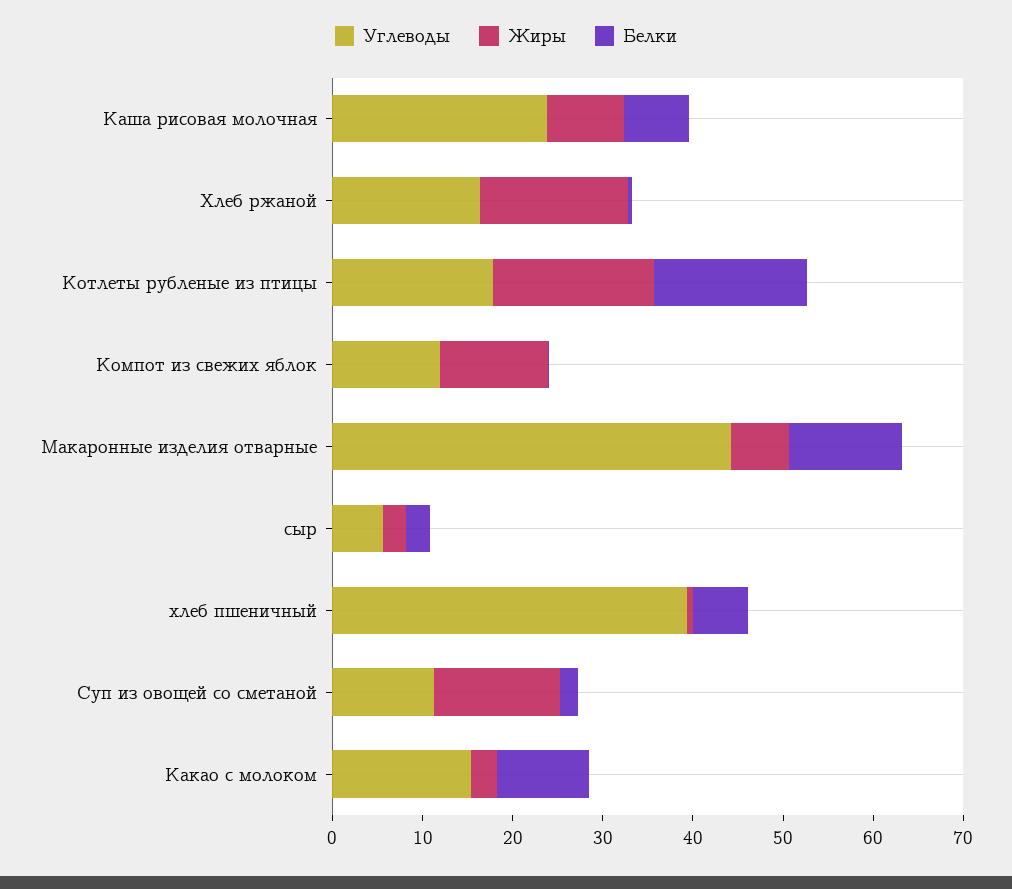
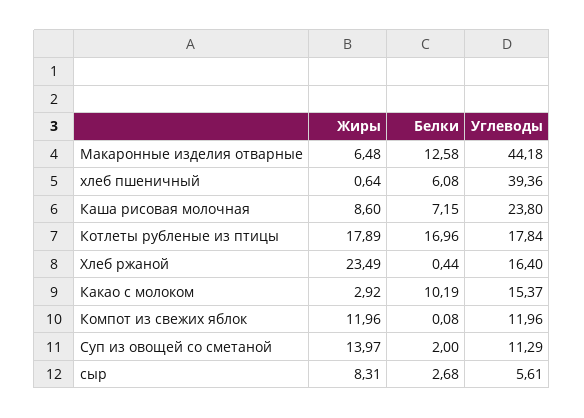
Жиры, Хлеб ржаной: 16 -> 23.49
Жиры, сыр: 2 -> 8.31

